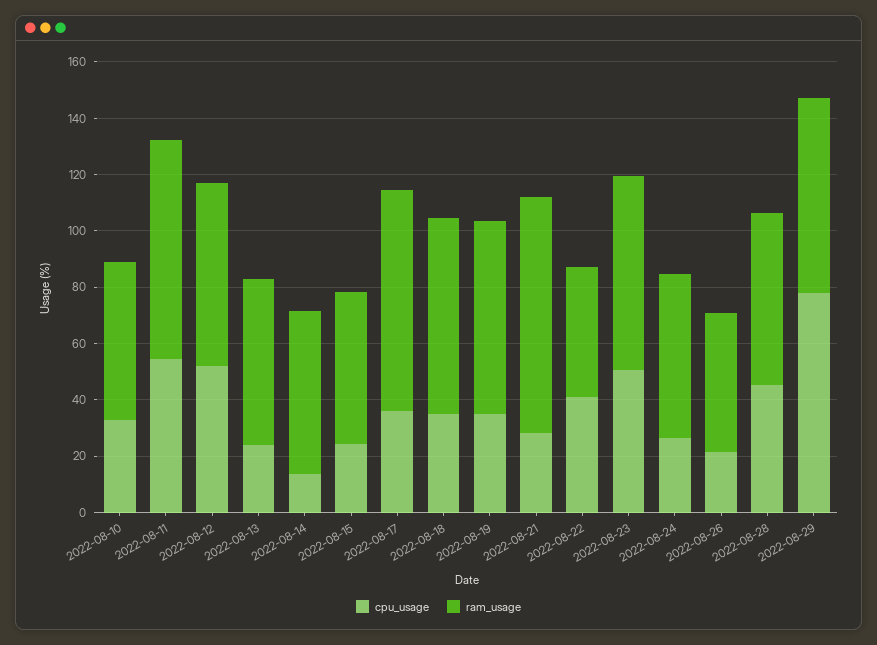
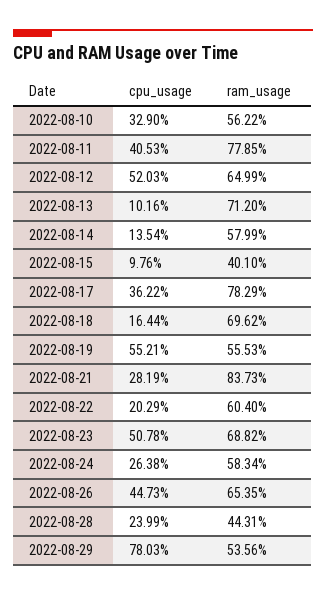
cpu_usage, 2022-08-11: 55 -> 40.53
cpu_usage, 2022-08-13: 25 -> 10.16
ram_usage, 2022-08-13: 60 -> 71.2
cpu_usage, 2022-08-15: 25 -> 9.76
ram_usage, 2022-08-15: 55 -> 40.1
cpu_usage, 2022-08-18: 35 -> 16.44
cpu_usage, 2022-08-19: 35 -> 55.21
ram_usage, 2022-08-19: 70 -> 55.53
cpu_usage, 2022-08-22: 40 -> 20.29
ram_usage, 2022-08-22: 45 -> 60.4
cpu_usage, 2022-08-26: 20 -> 44.73
ram_usage, 2022-08-26: 50 -> 65.35
cpu_usage, 2022-08-28: 45 -> 23.99
ram_usage, 2022-08-28: 60 -> 44.31
ram_usage, 2022-08-29: 70 -> 53.56

